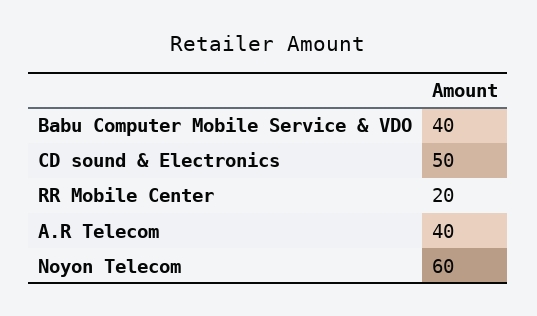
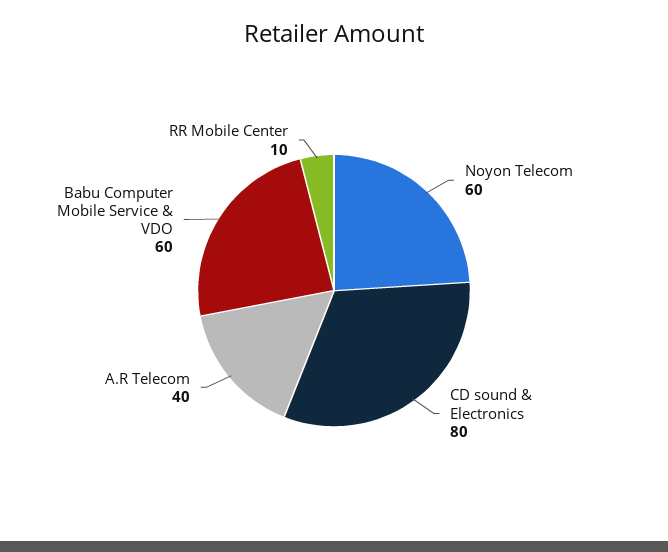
Babu Computer Mobile Service & VDO: 40 -> 60
CD sound & Electronics: 50 -> 80
RR Mobile Center: 20 -> 10

